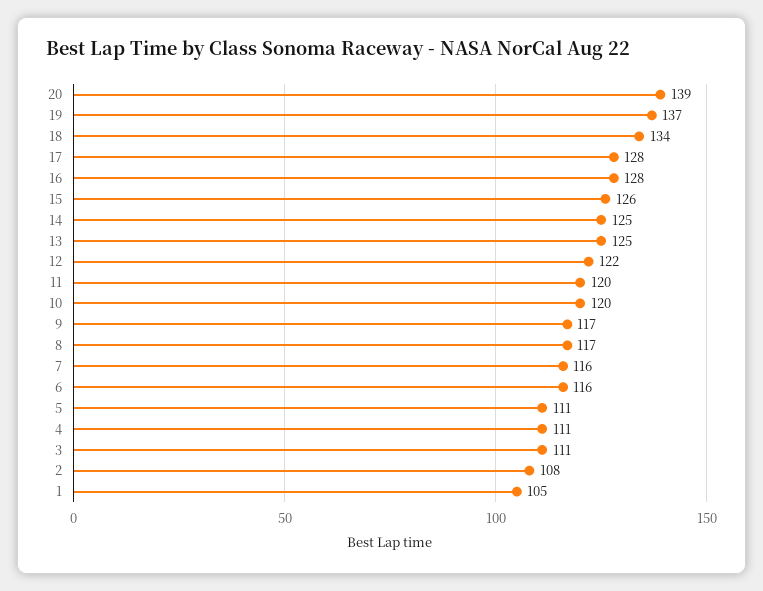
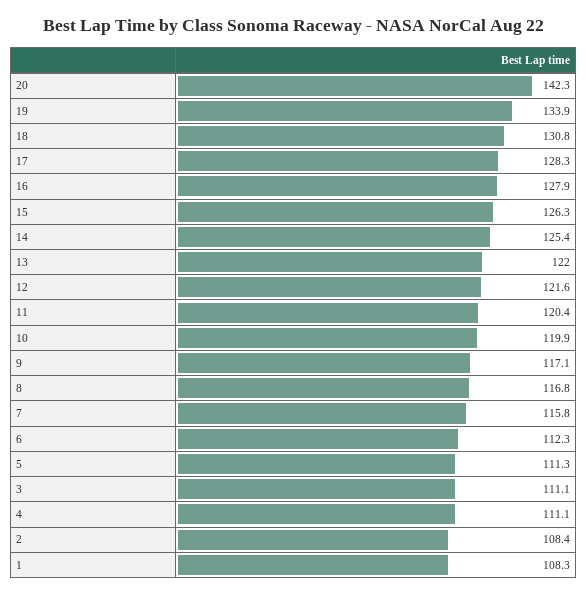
20: 139 -> 142.3
19: 137 -> 133.9
18: 134 -> 130.8
13: 125 -> 122
6: 116 -> 112.3
1: 105 -> 108.3

